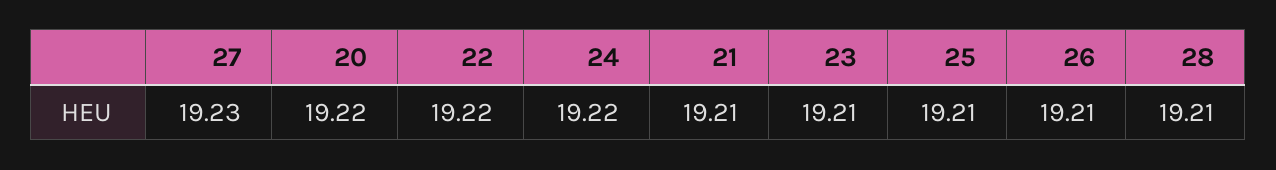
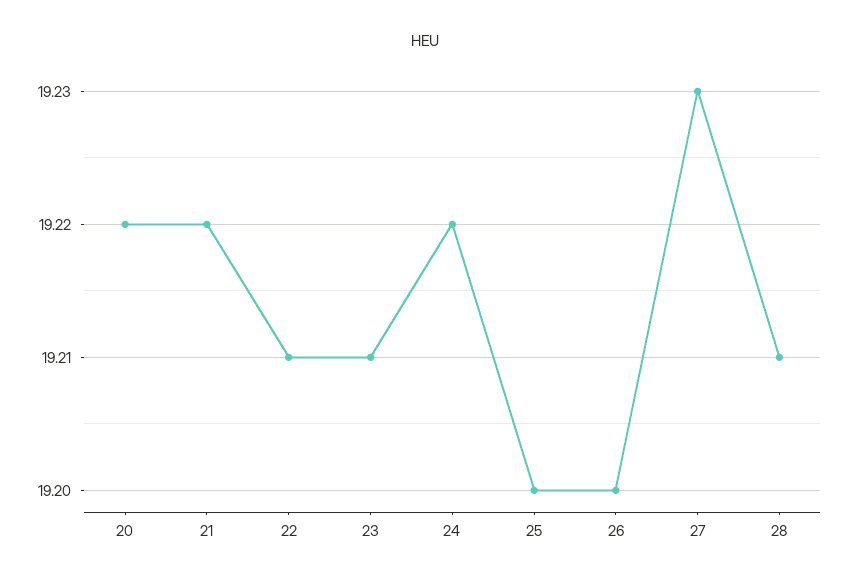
22: 19.22 -> 19.21
21: 19.21 -> 19.22
25: 19.21 -> 19.2
26: 19.21 -> 19.2

